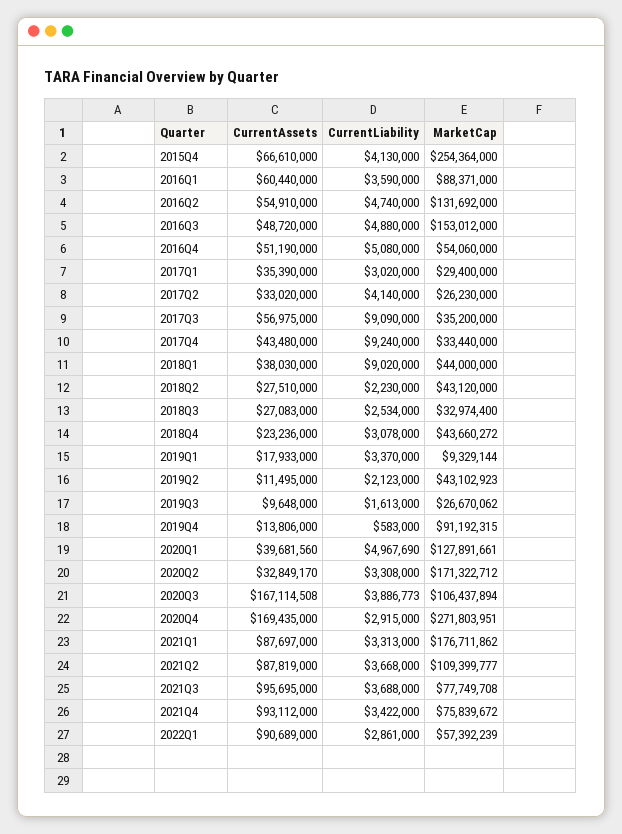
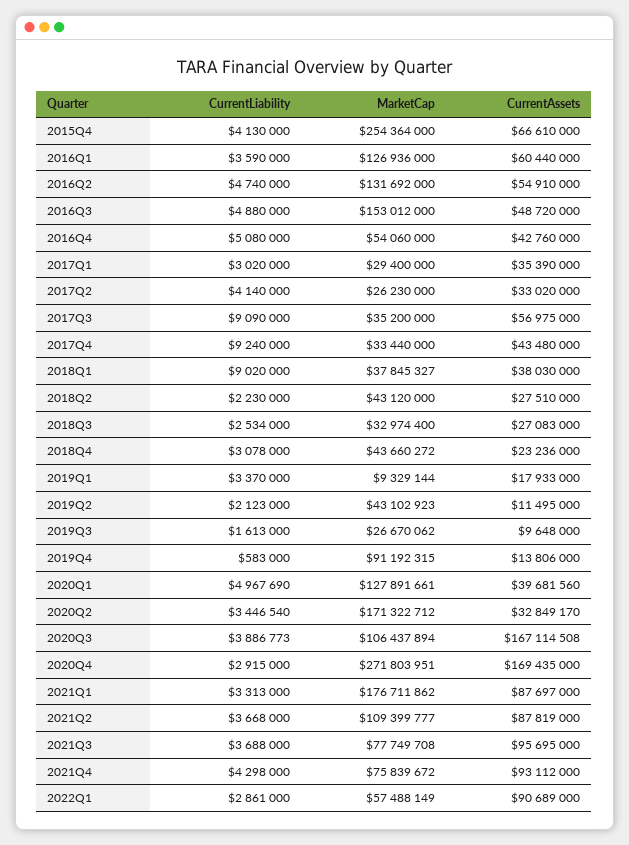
MarketCap, 2016Q1: 88371000 -> 126936000
CurrentAssets, 2016Q4: 51190000 -> 42760000
MarketCap, 2018Q1: 44000000 -> 37845327
CurrentLiability, 2020Q2: 3308000 -> 3446540
CurrentLiability, 2021Q4: 3422000 -> 4298000
MarketCap, 2022Q1: 57392239 -> 57488149

